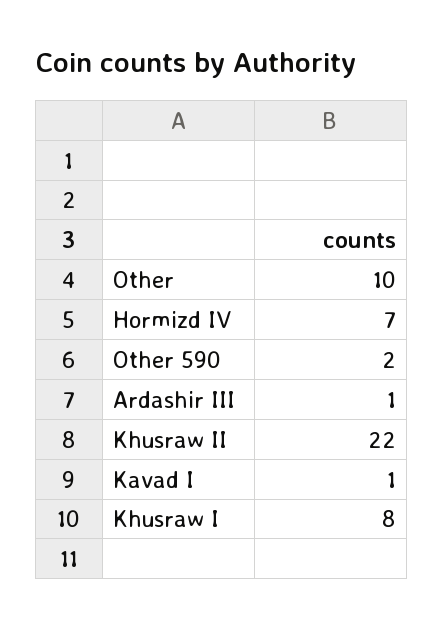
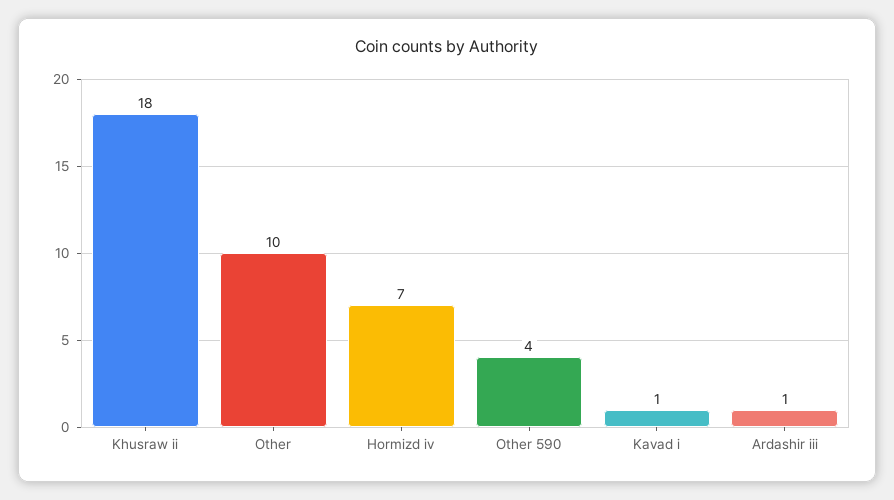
Other 590: 2 -> 4
Khusraw II: 22 -> 18
Khusraw I: 8 -> none

